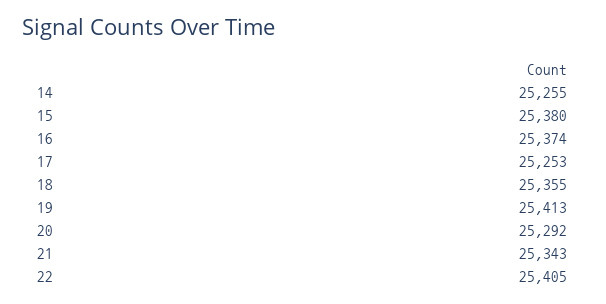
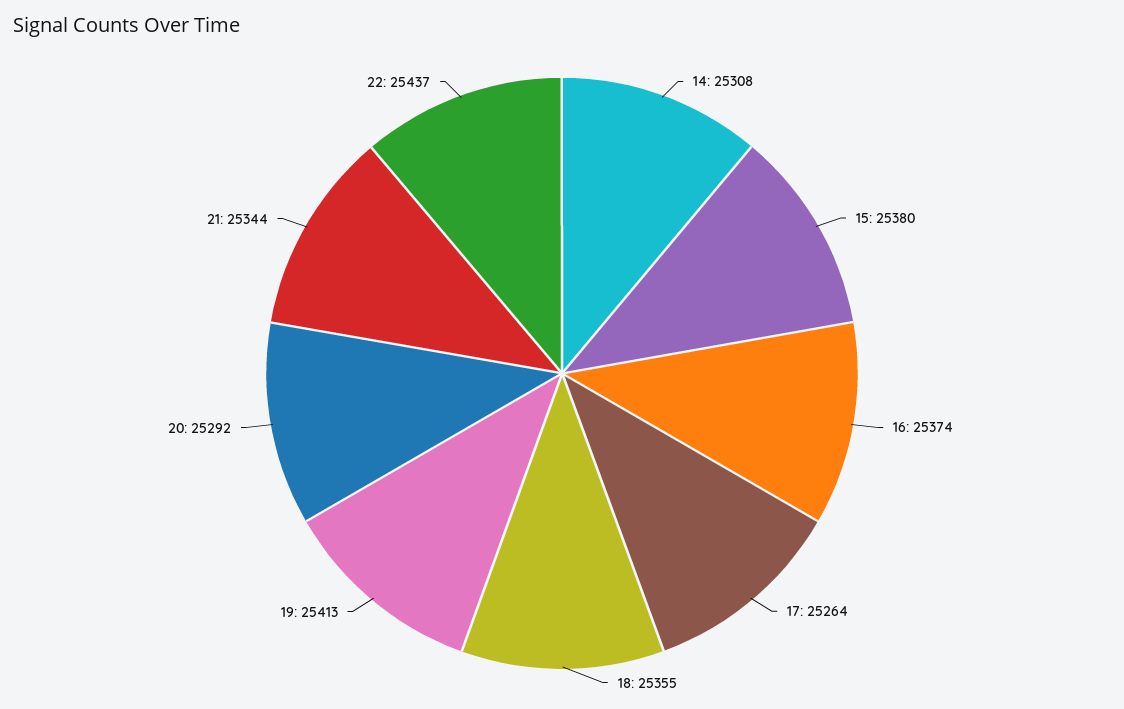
14: 25255 -> 25308
17: 25253 -> 25264
21: 25343 -> 25344
22: 25405 -> 25437

